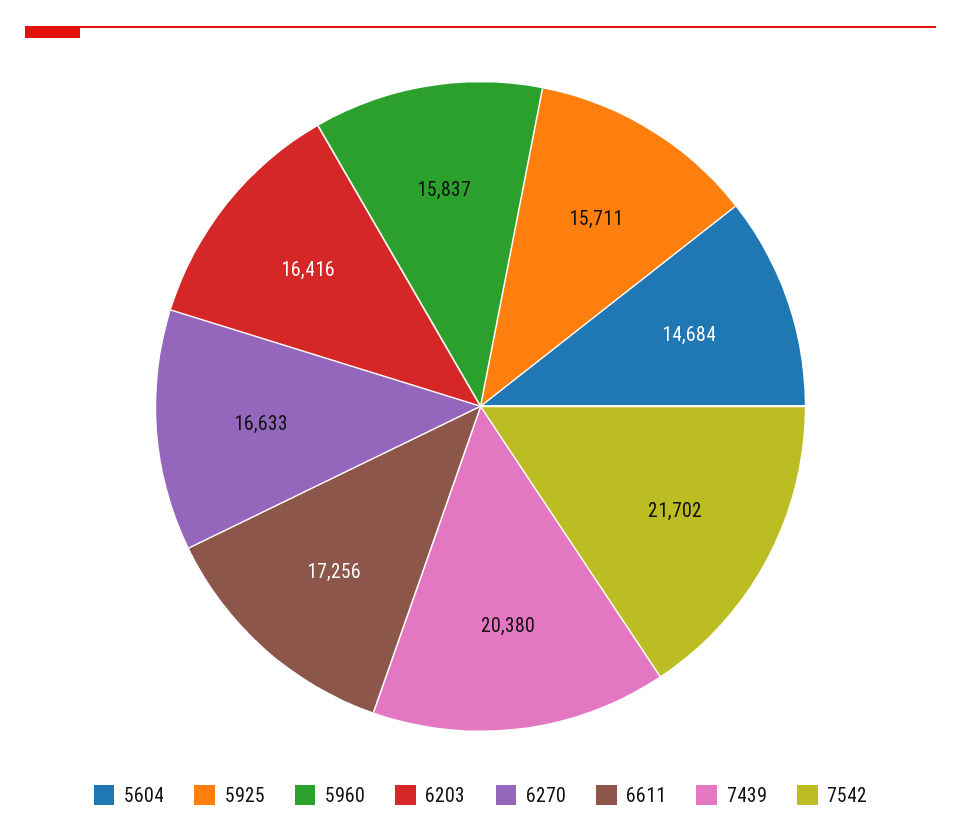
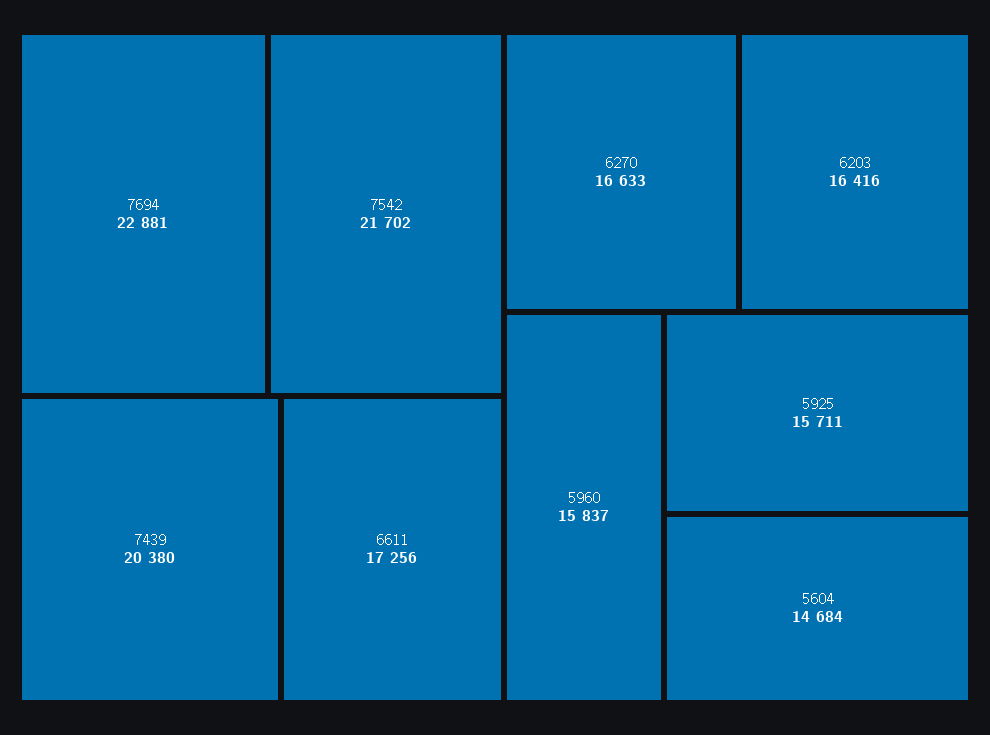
7694: none -> 22881

